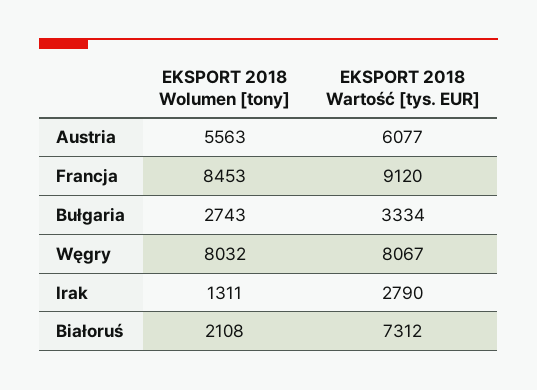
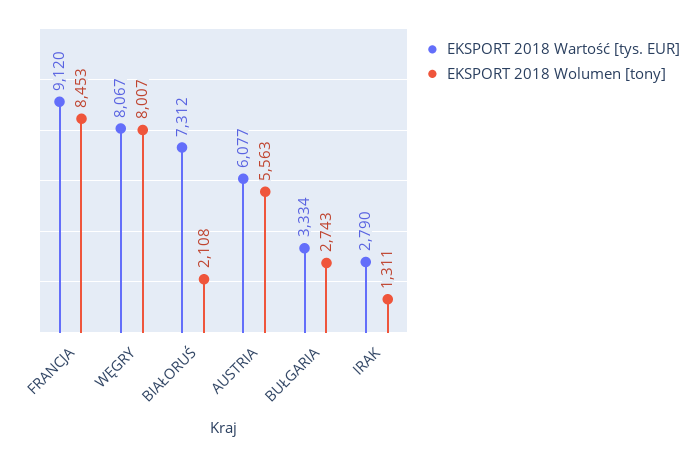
EKSPORT 2018 Wolumen [tony], Węgry: 8032 -> 8007

